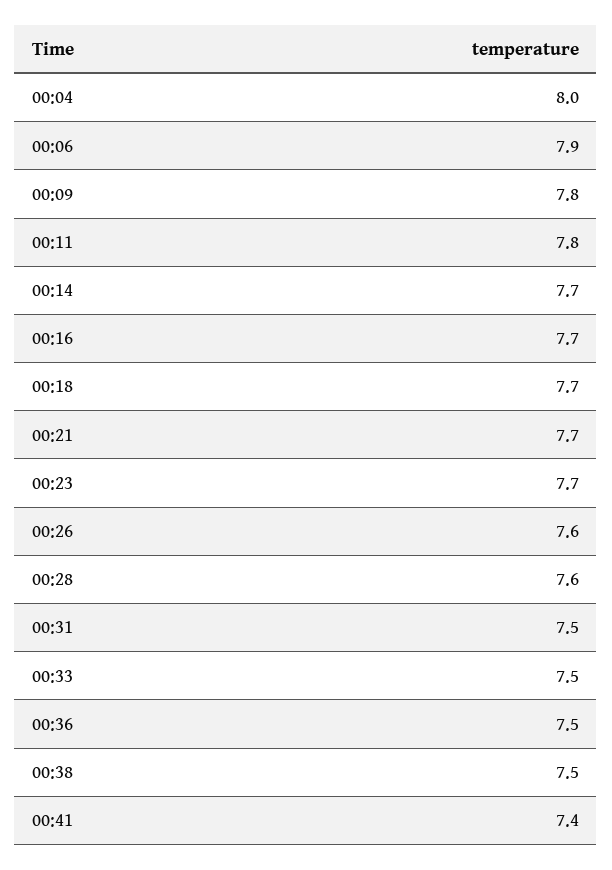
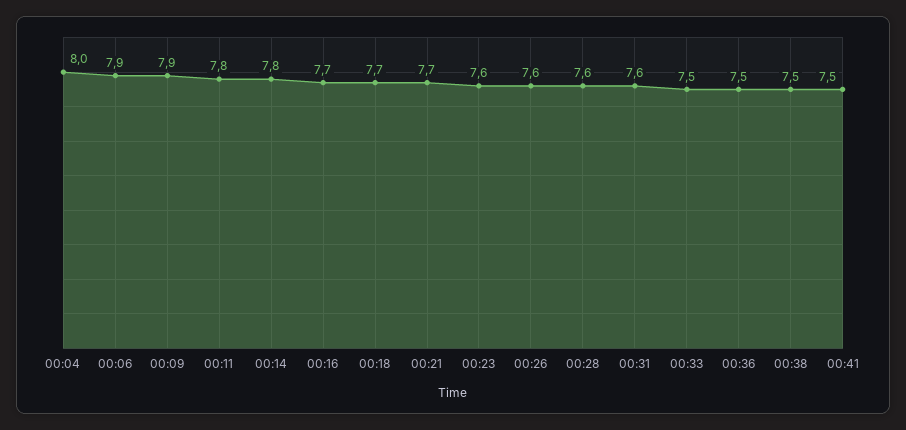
00:09: 7.8 -> 7.9
00:14: 7.7 -> 7.8
00:23: 7.7 -> 7.6
00:31: 7.5 -> 7.6
00:41: 7.4 -> 7.5

